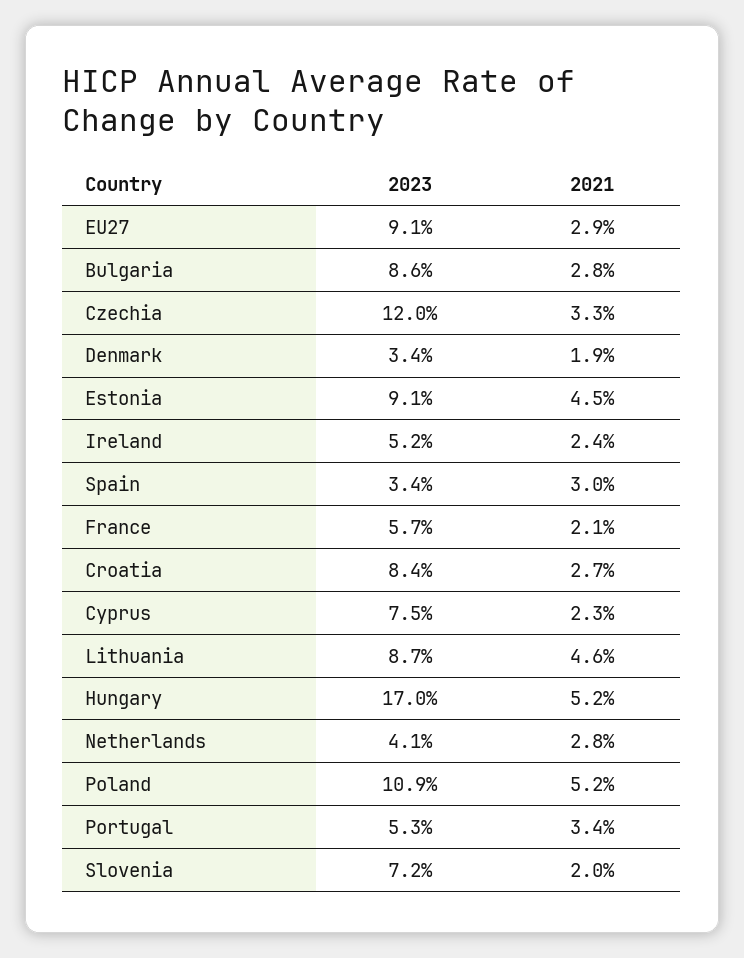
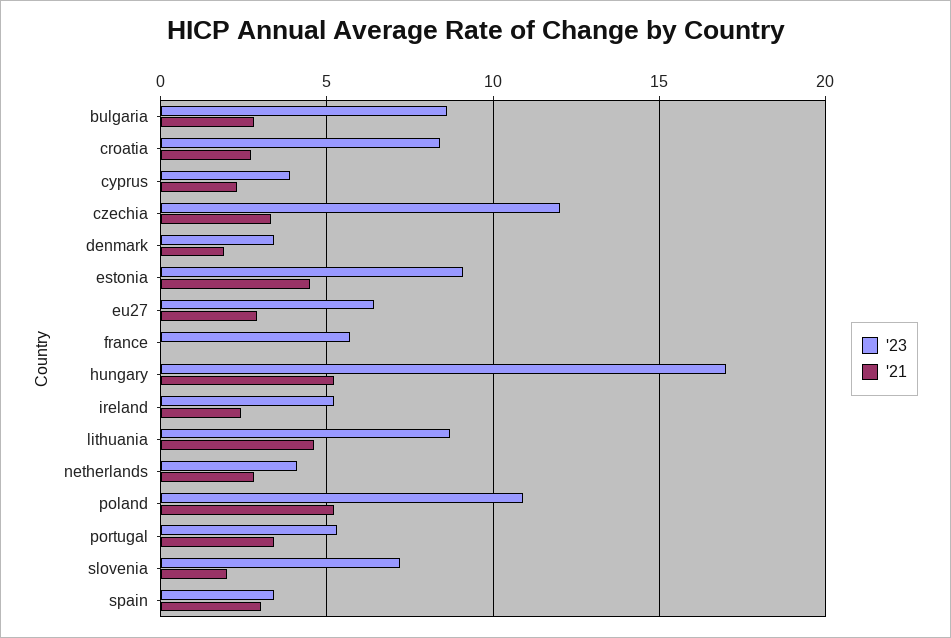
2023, EU27: 9.1 -> 6.5
2021, France: 2.1 -> 0
2023, Cyprus: 7.5 -> 4

